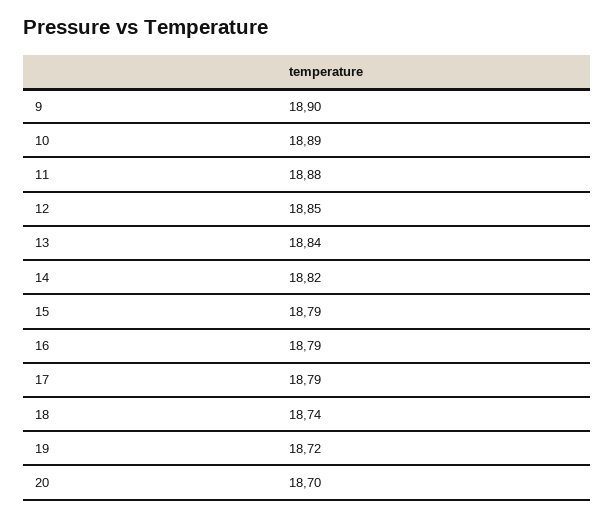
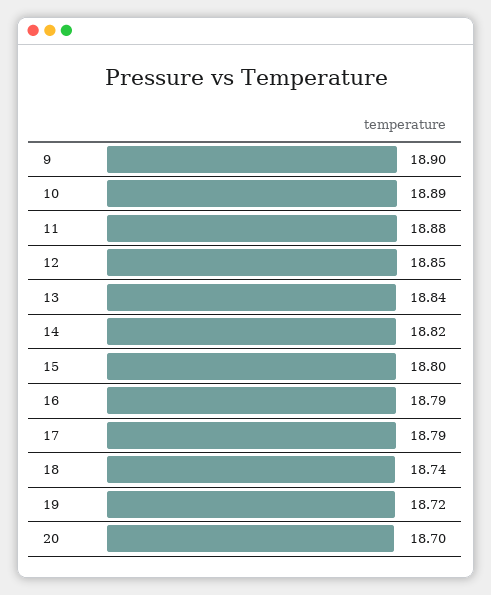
15: 18.79 -> 18.8

